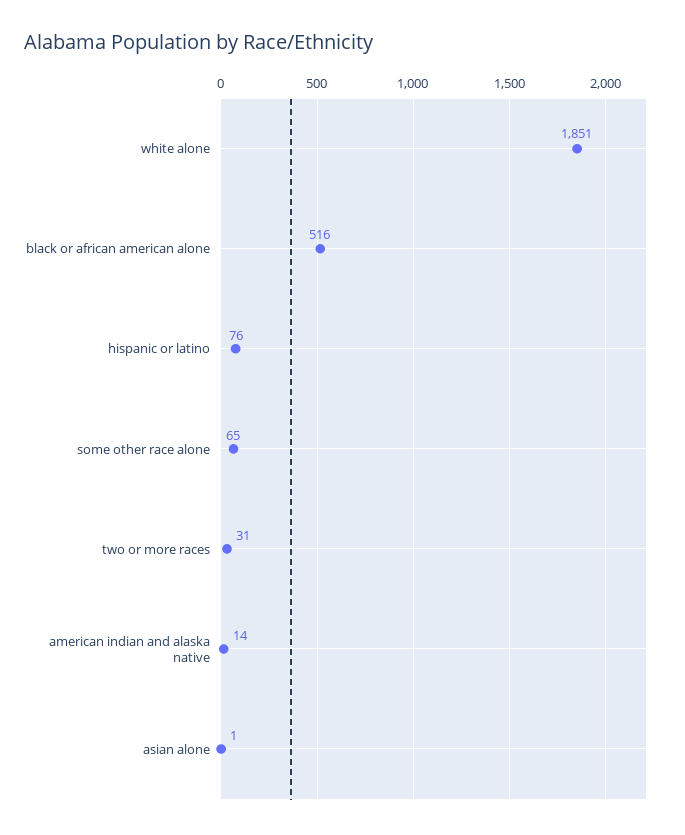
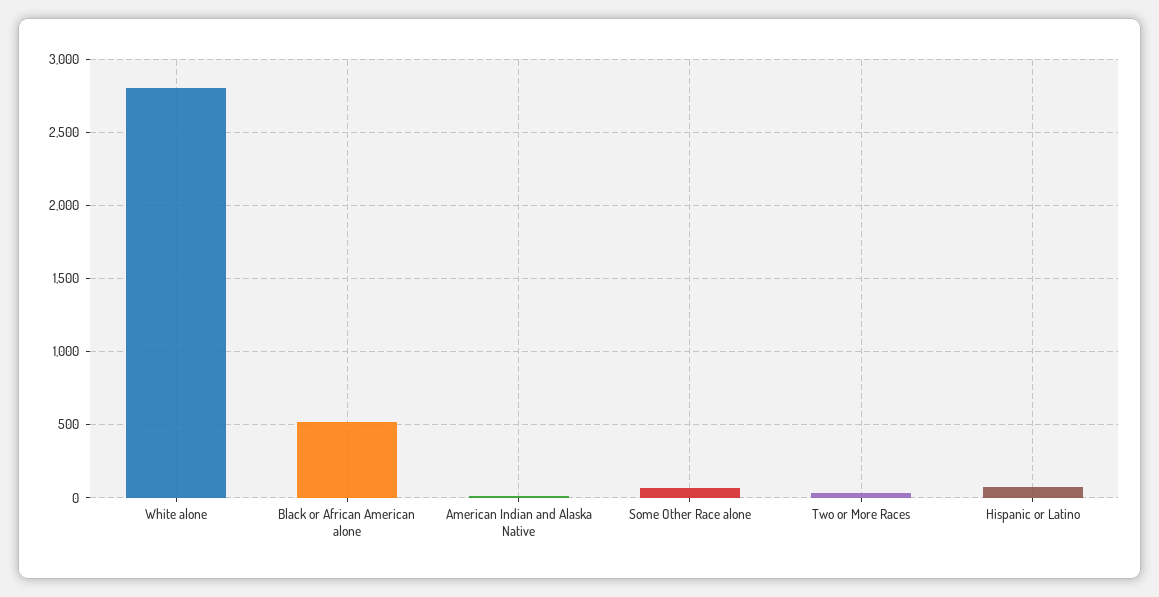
white alone: 1851 -> 2800
asian alone: 1 -> none

